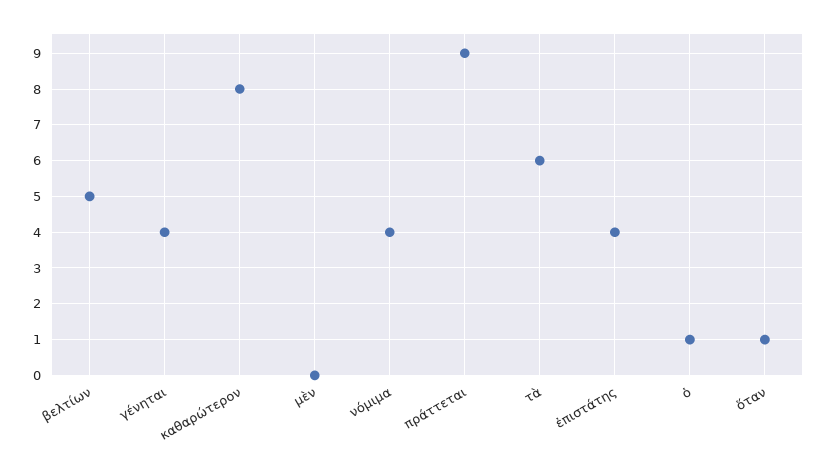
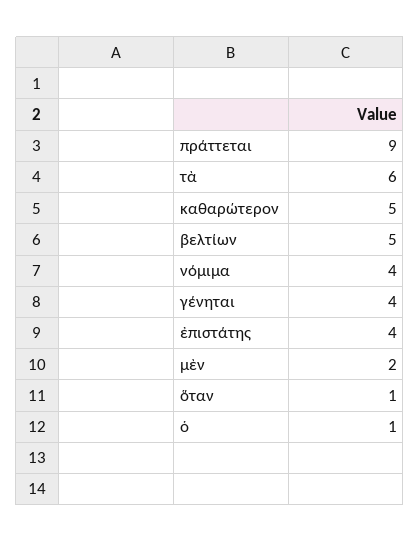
καθαρώτερον: 8 -> 5
μὲν: 0 -> 2

